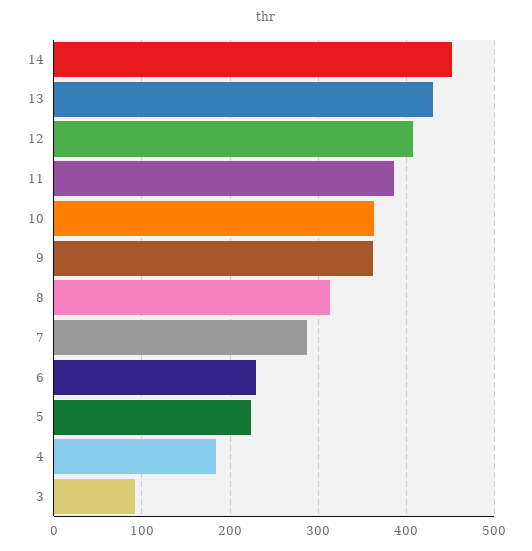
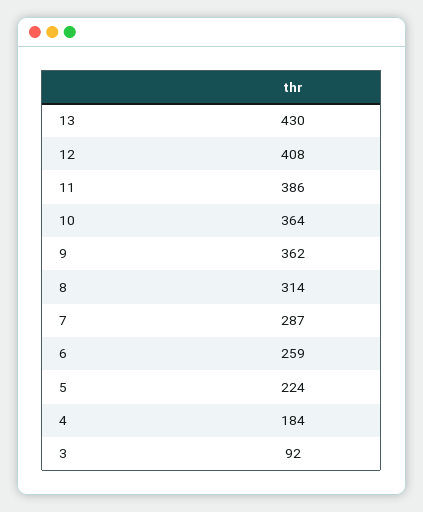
14: 450 -> none
6: 230 -> 259

